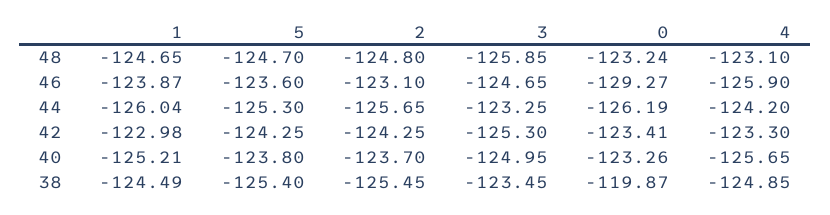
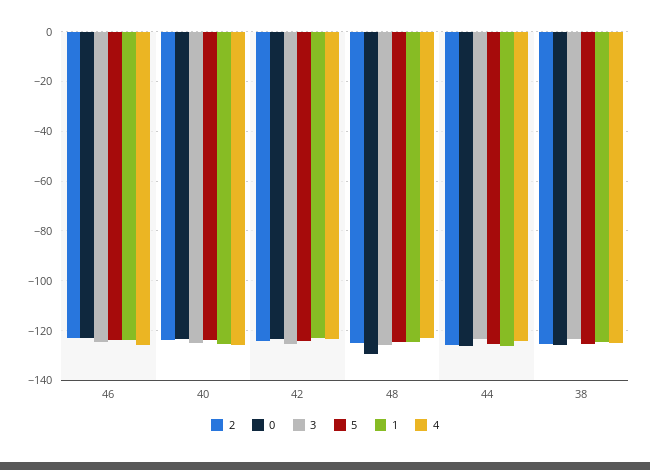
0, 48: -123.24 -> -130
0, 46: -129.27 -> -122.5
0, 38: -119.87 -> -125

